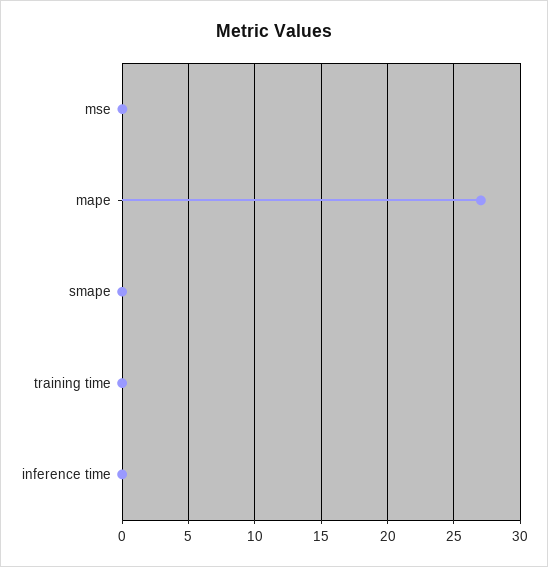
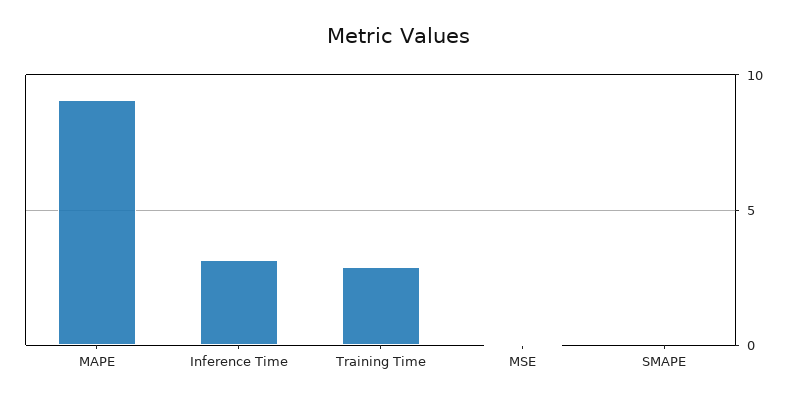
mape: 27 -> 9
training time: 0 -> 3
inference time: 0 -> 3

